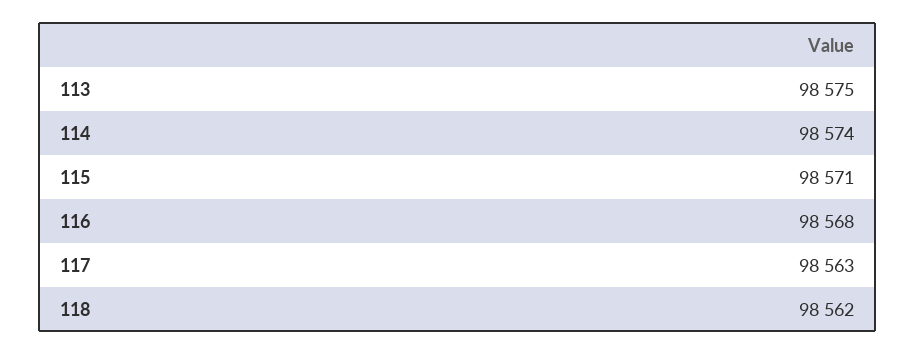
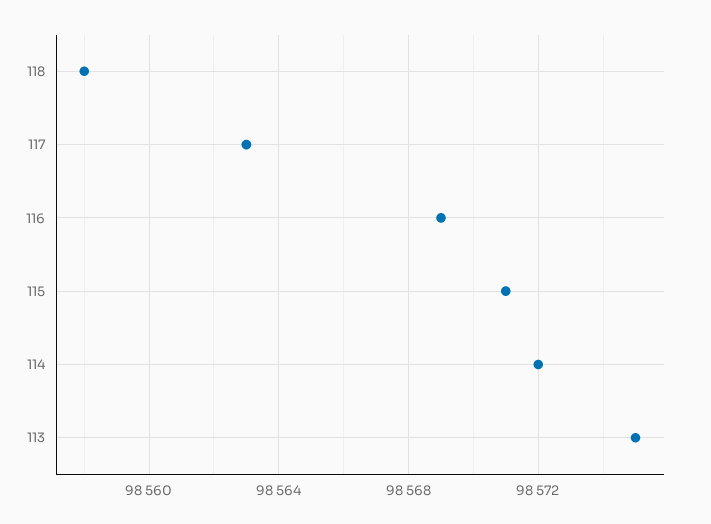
114: 98574 -> 98572
116: 98568 -> 98569
118: 98562 -> 98558

